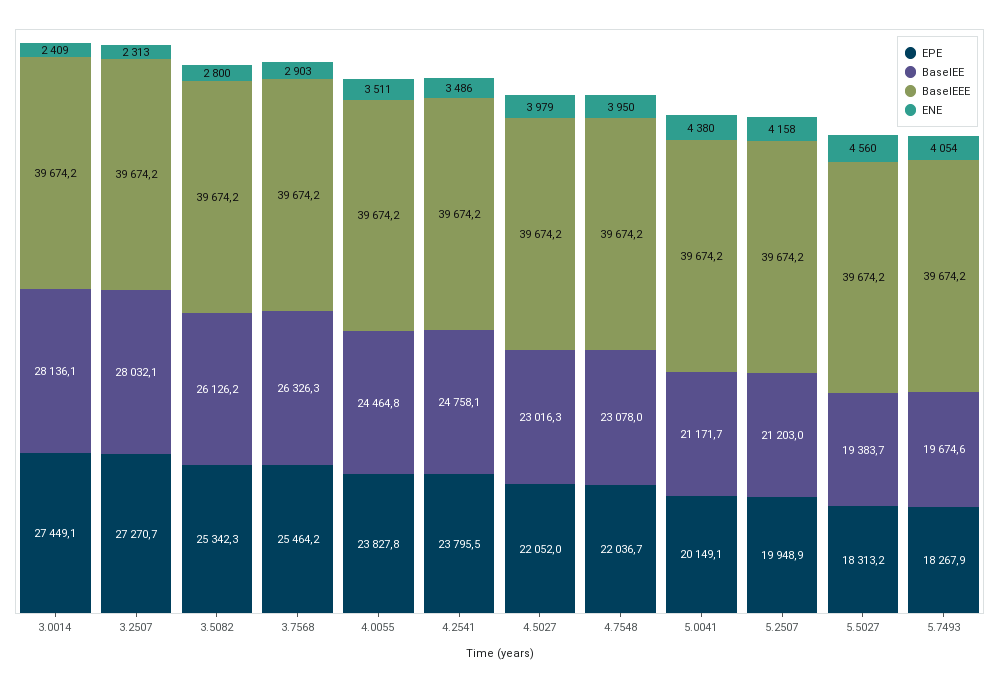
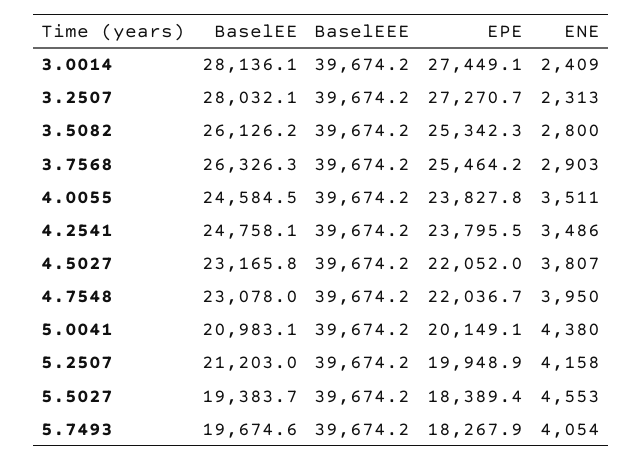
BaselEE, 4.0055: 24464.8 -> 24584.5
BaselEE, 4.5027: 23016.3 -> 23165.8
ENE, 4.5027: 3979 -> 3807
BaselEE, 5.0041: 21171.7 -> 20983.1
EPE, 5.5027: 18313.2 -> 18389.4
ENE, 5.5027: 4560 -> 4553

